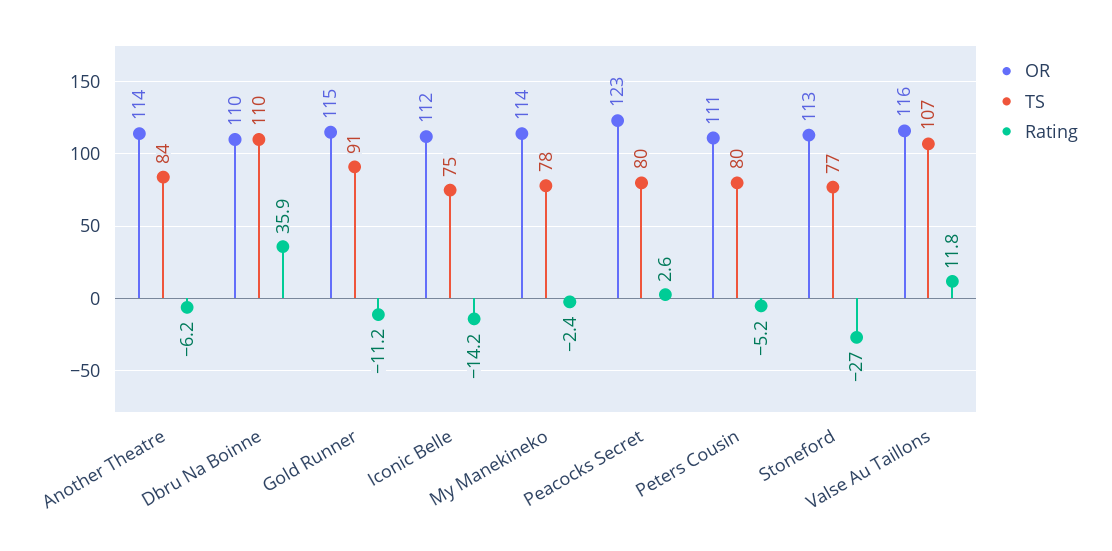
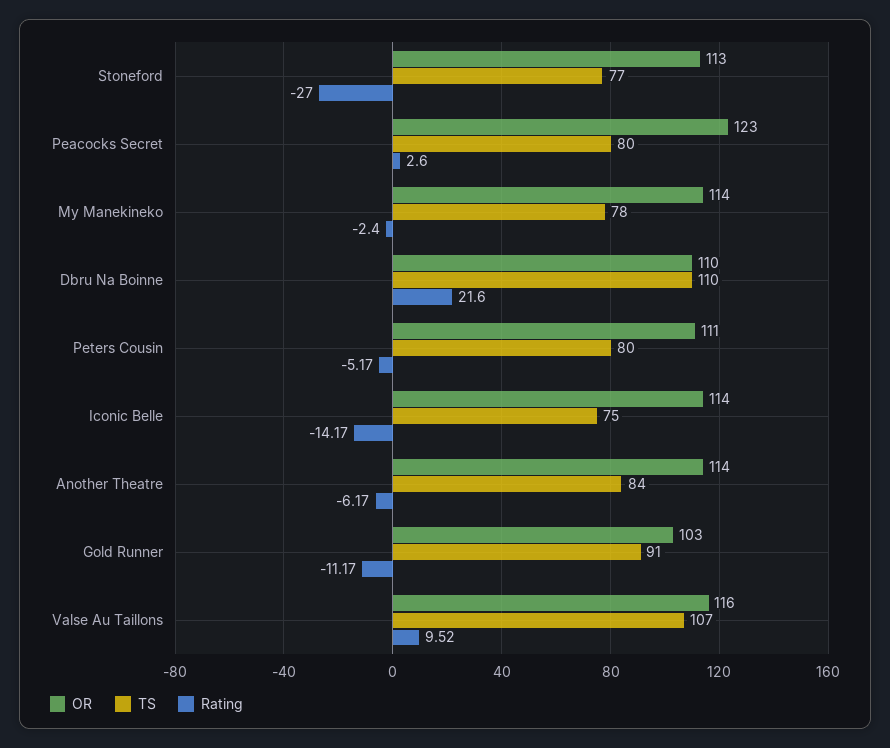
Rating, Dbru Na Boinne: 35.9 -> 21.6
OR, Gold Runner: 115 -> 103
OR, Iconic Belle: 112 -> 114
Rating, Valse Au Taillons: 11.8 -> 9.52

